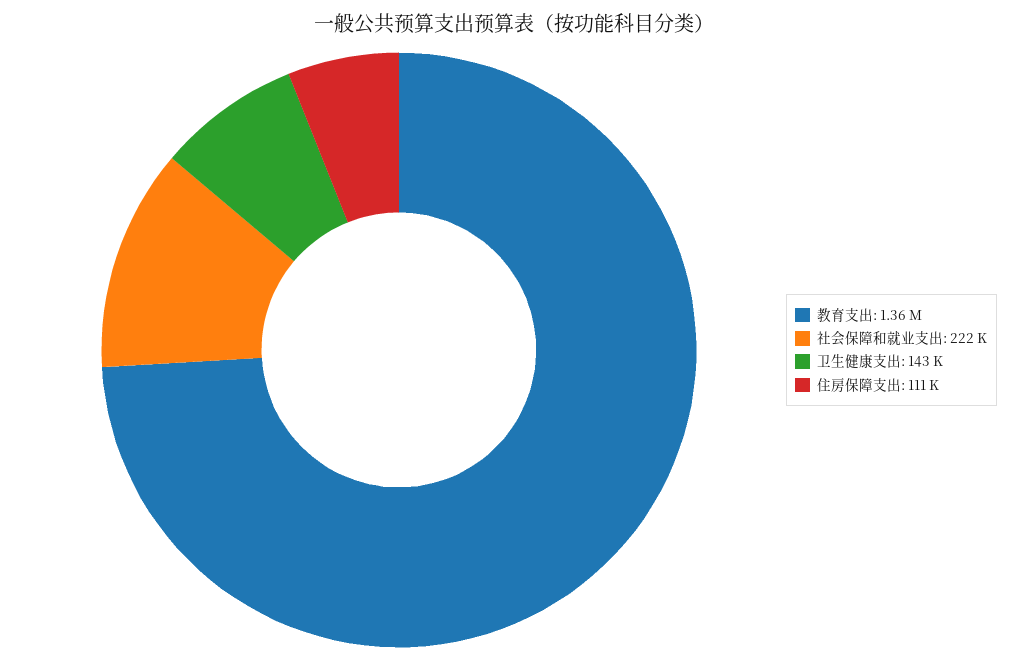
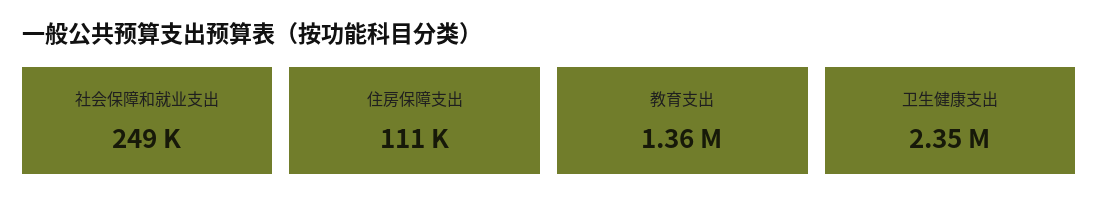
社会保障和就业支出: 222000 -> 249000
卫生健康支出: 143000 -> 2350000

